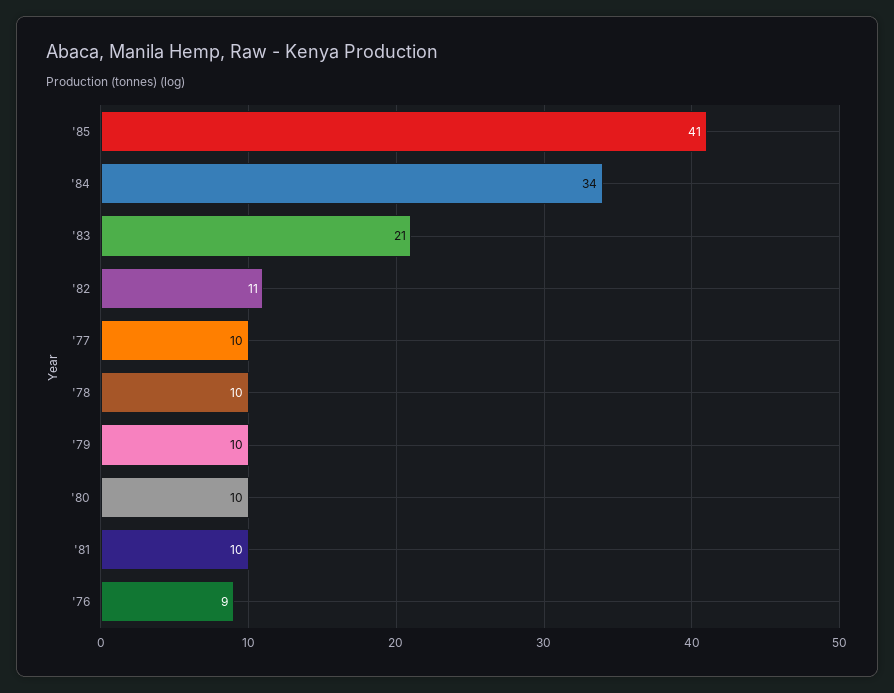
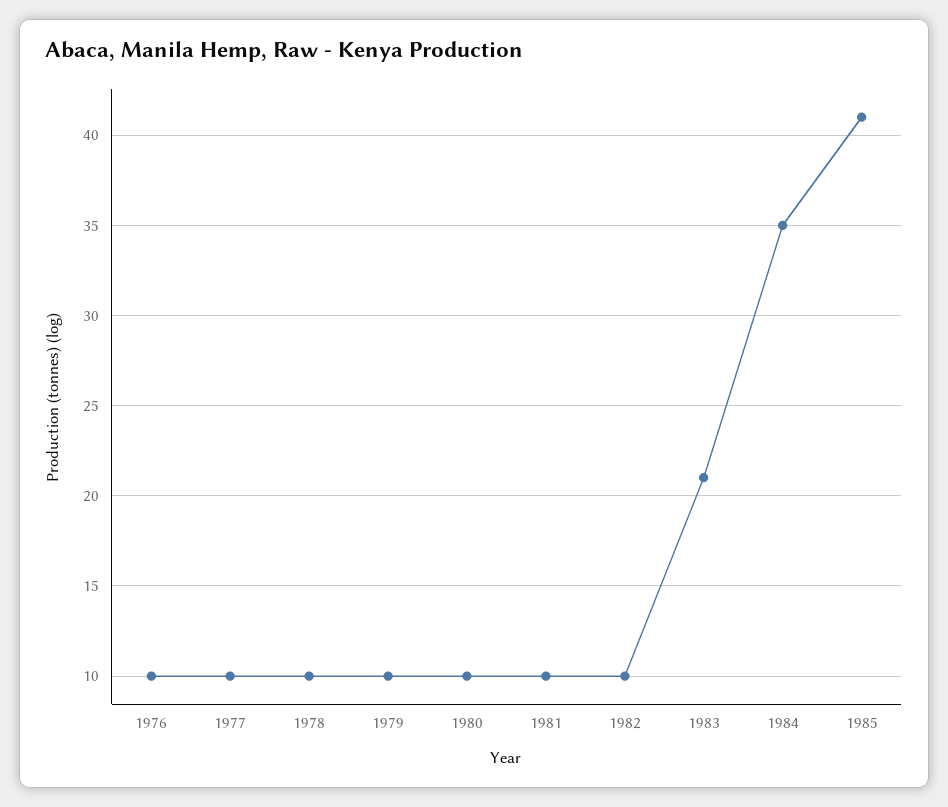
'84: 34 -> 35
'82: 11 -> 10
'76: 9 -> 10

